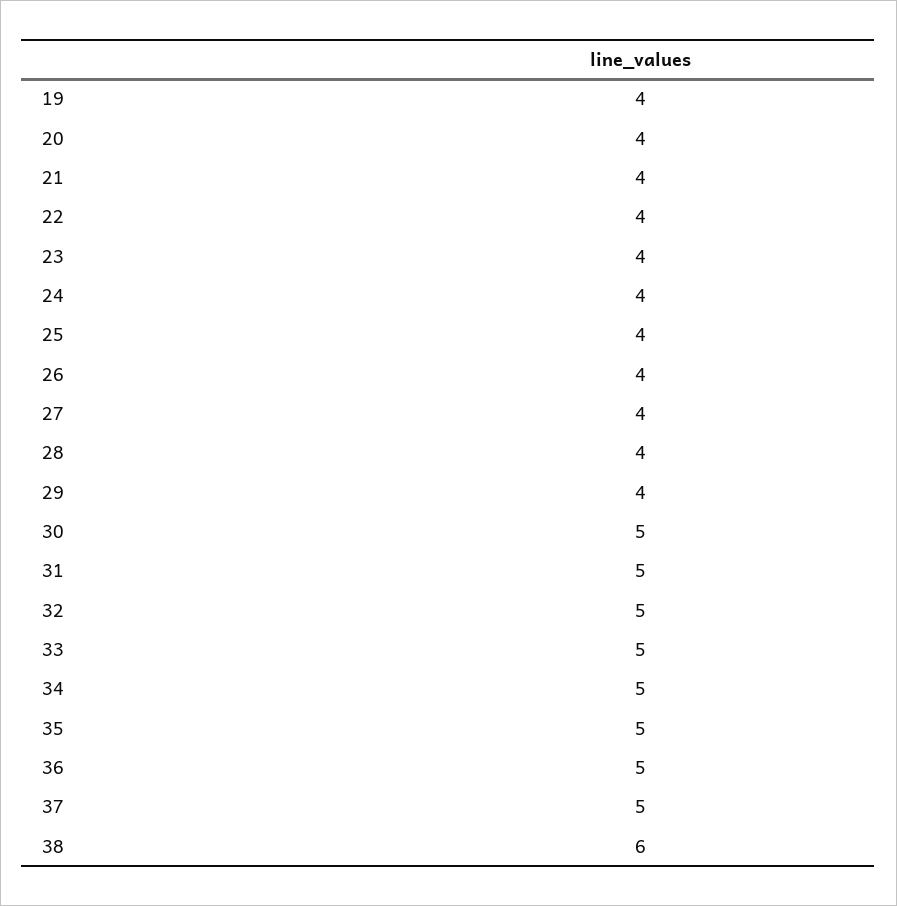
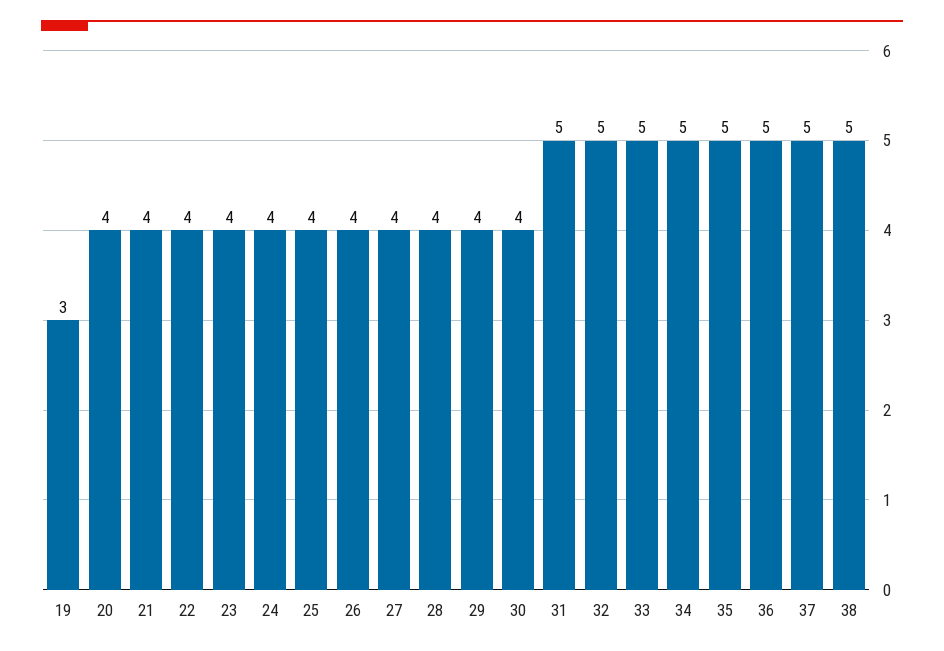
19: 4 -> 3
30: 5 -> 4
38: 6 -> 5

